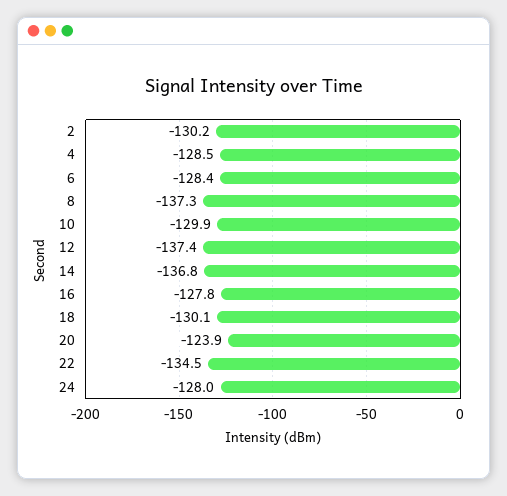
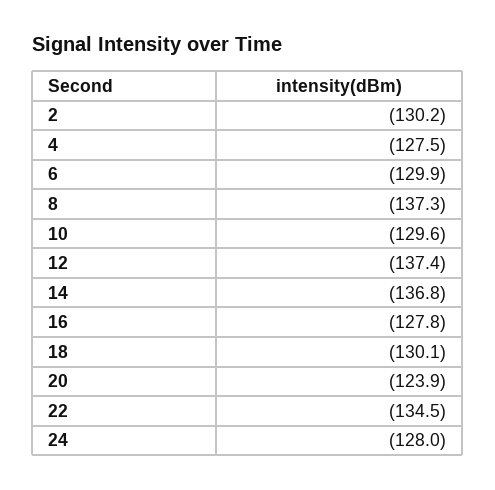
4: -128.5 -> -127.5
6: -128.4 -> -129.9
10: -129.9 -> -129.6

